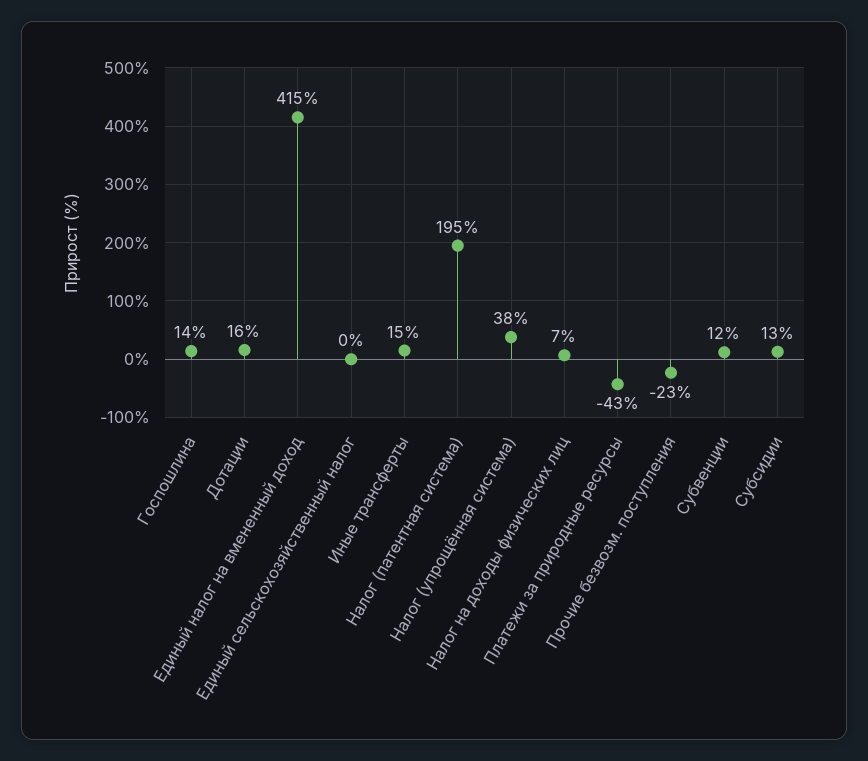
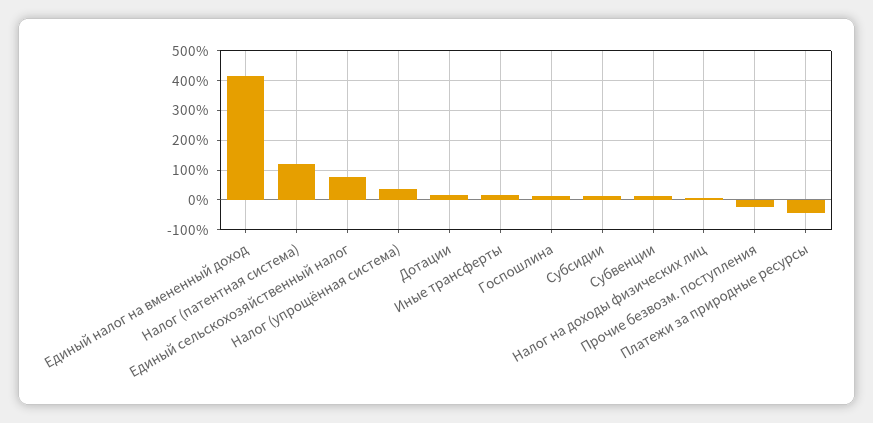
Единый сельскохозяйственный налог: 0 -> 75
Налог (патентная система): 195 -> 125

